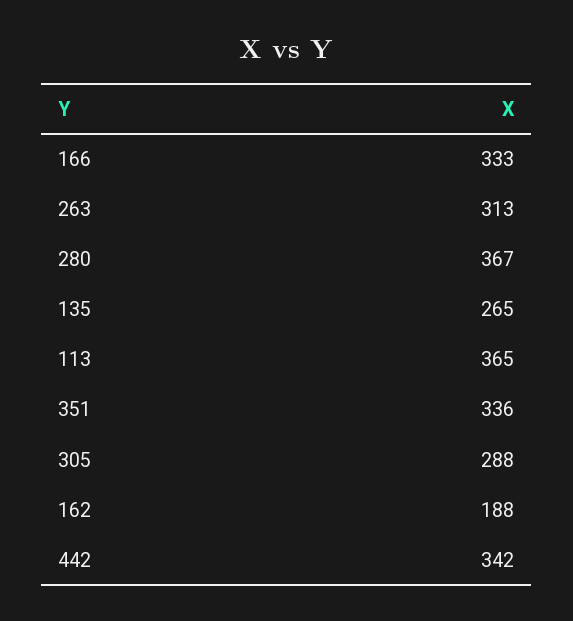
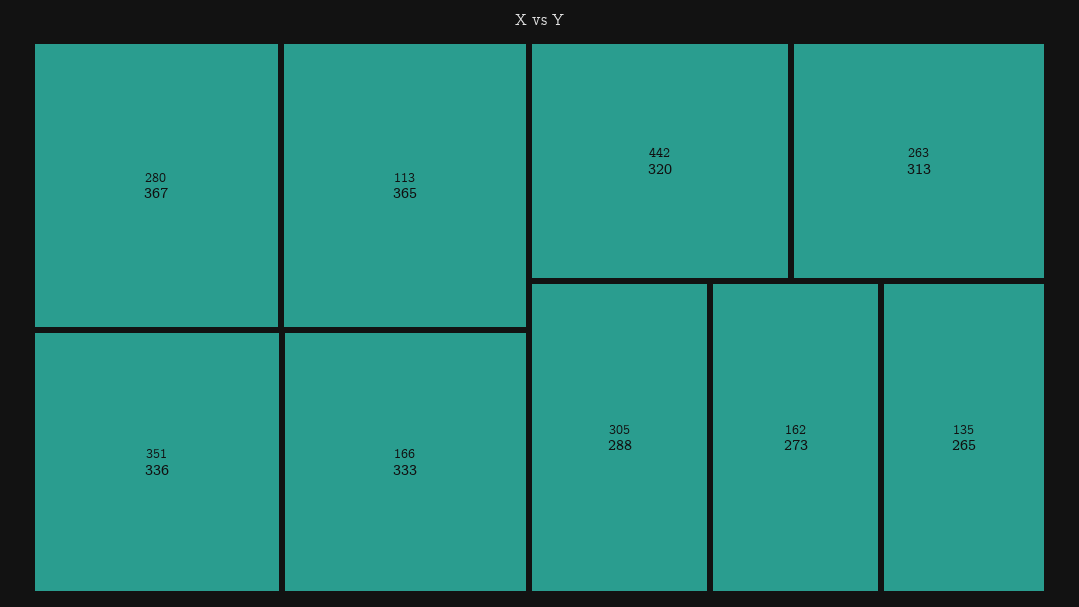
162: 188 -> 273
442: 342 -> 320

